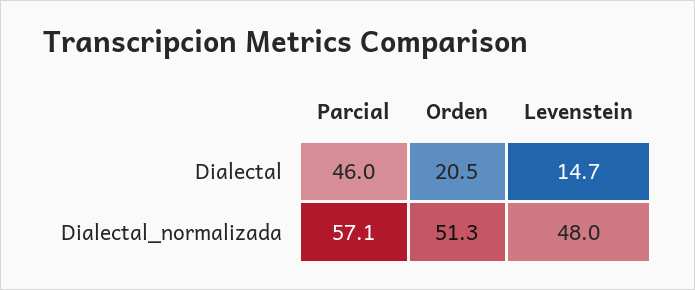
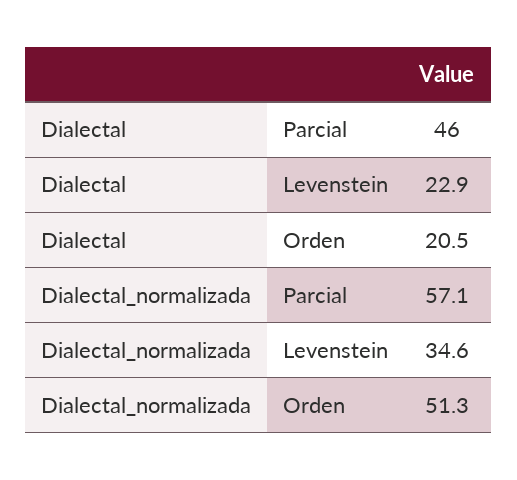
Levenstein, Dialectal: 14.7 -> 22.9
Levenstein, Dialectal_normalizada: 48 -> 34.6

